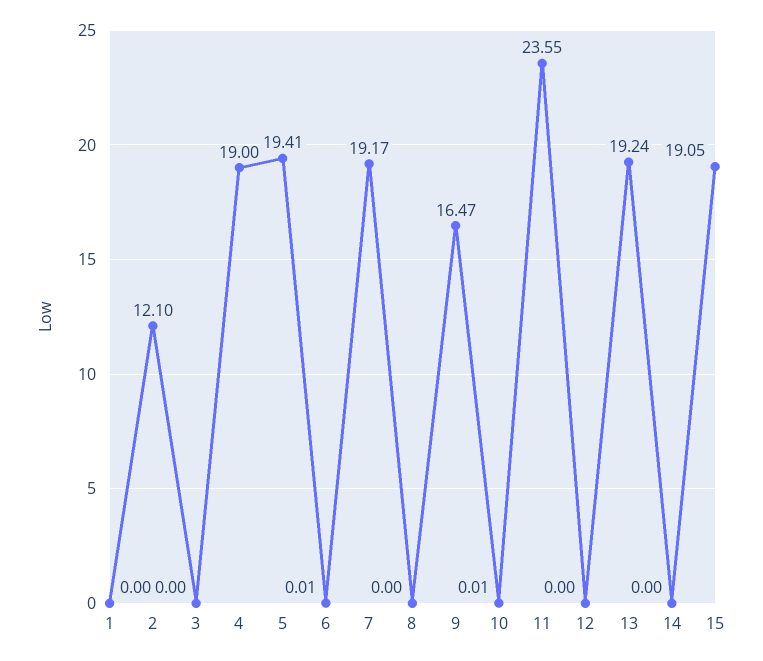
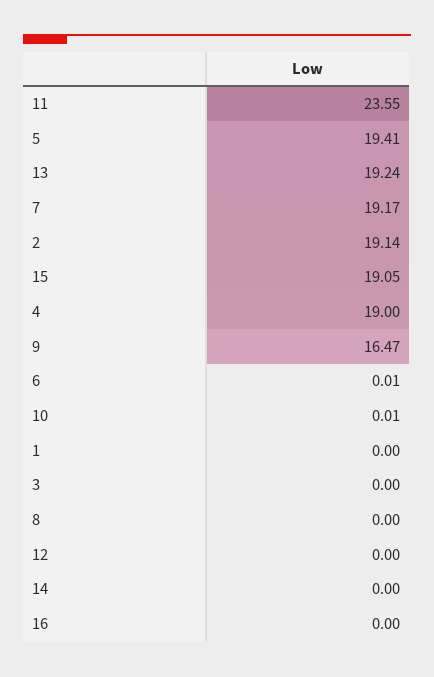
2: 12.1 -> 19.14
16: none -> 0

